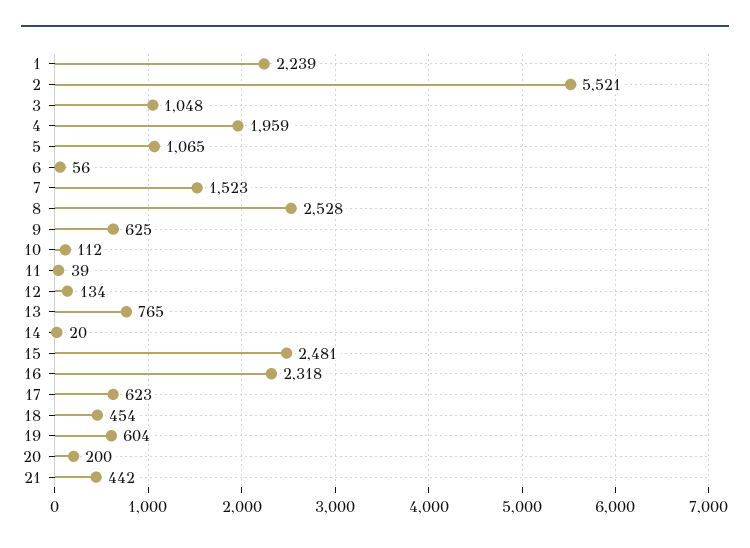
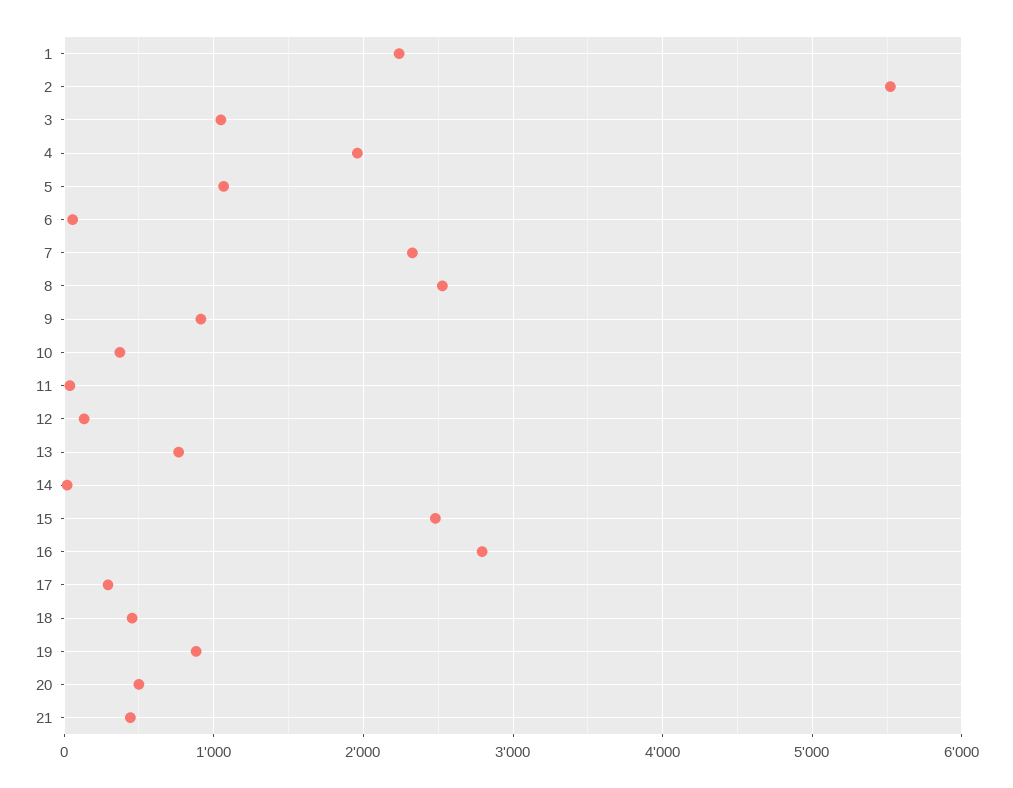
7: 1523 -> 2300
9: 625 -> 900
10: 112 -> 400
16: 2318 -> 2800
17: 623 -> 300
19: 604 -> 900
20: 200 -> 500

